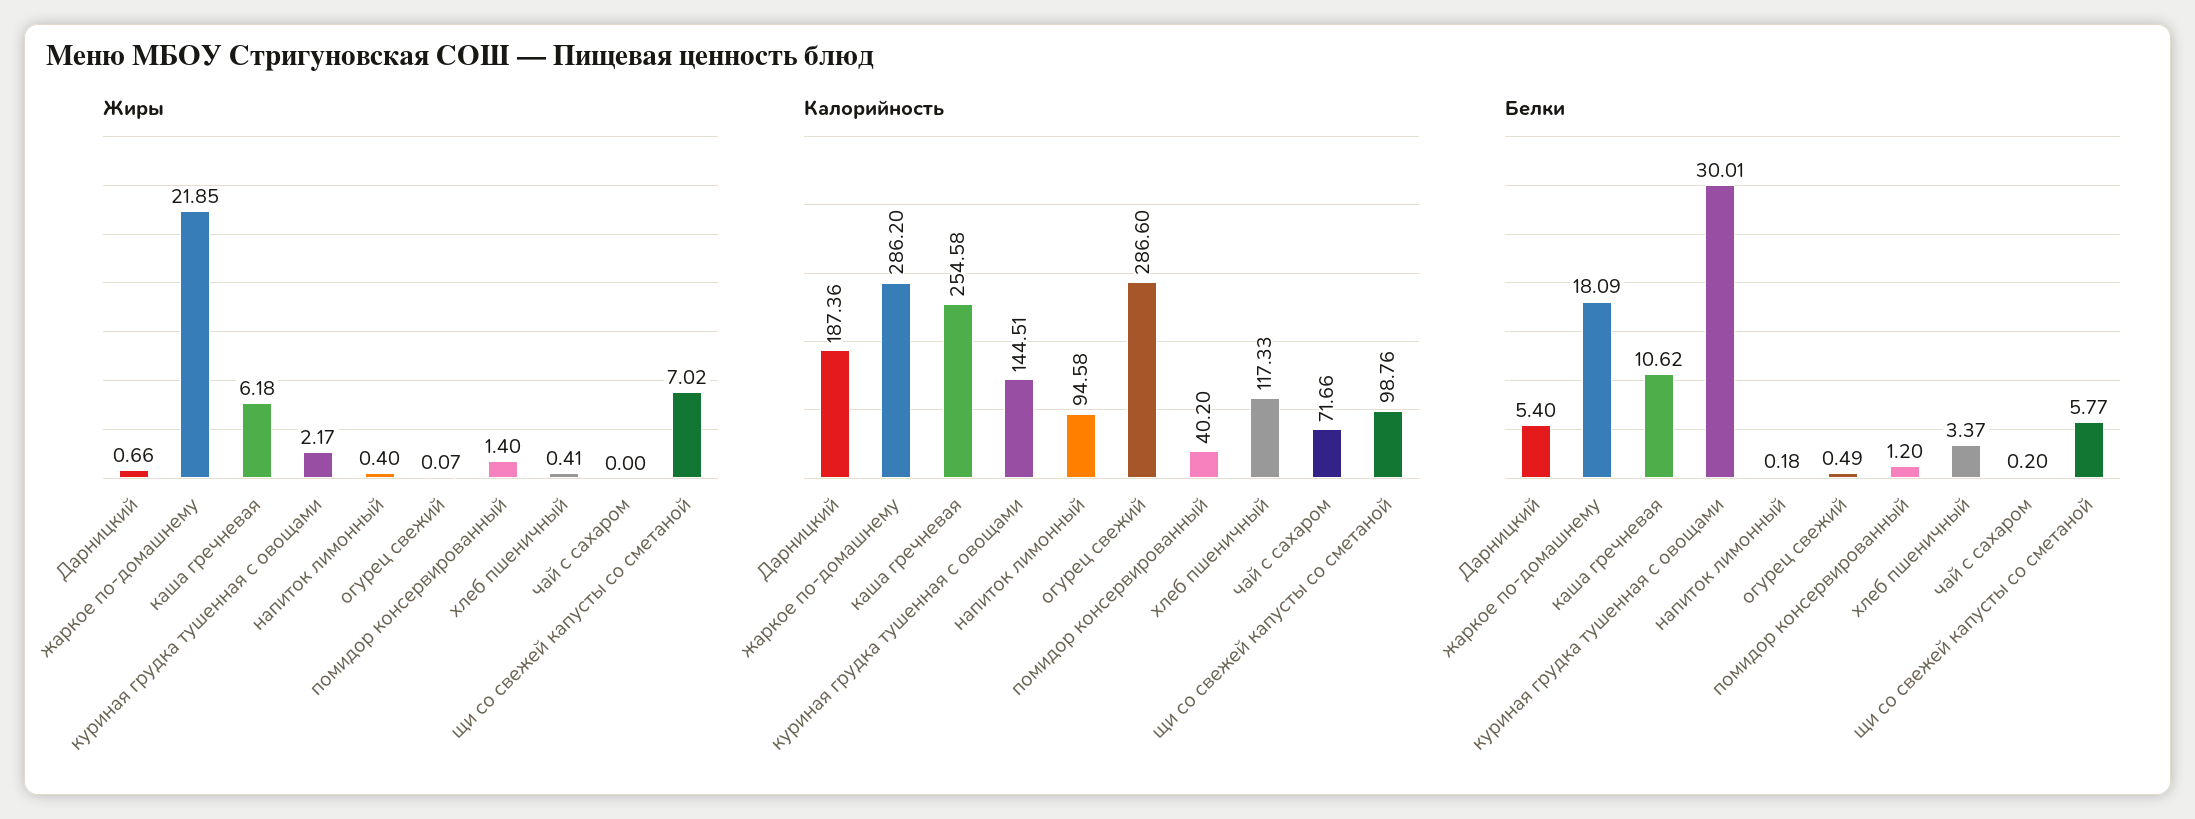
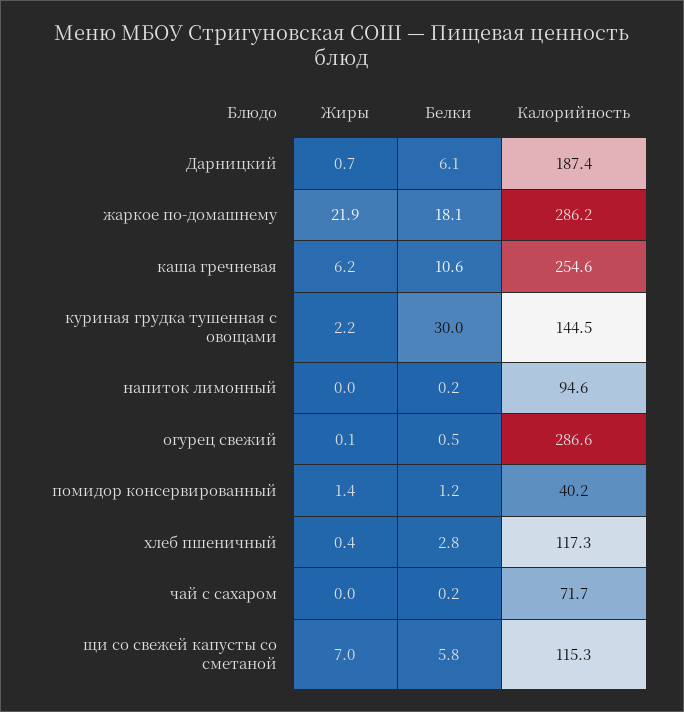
Жиры, напиток лимонный: 0.4 -> 0
Калорийность, щи со свежей капусты со сметаной: 98.76 -> 115.3
Белки, Дарницкий: 5.4 -> 6.1
Белки, хлеб пшеничный: 3.37 -> 2.8

